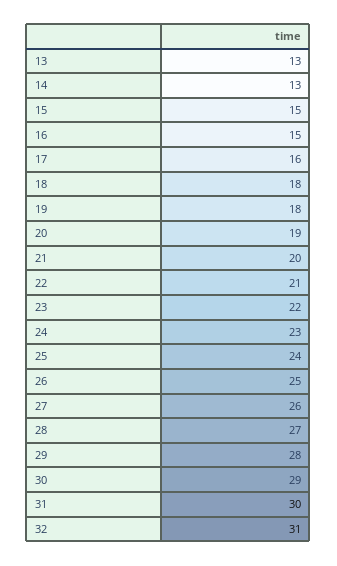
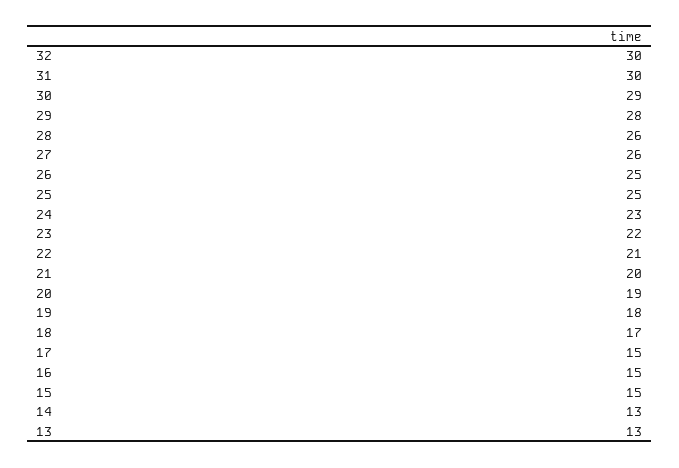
17: 16 -> 15
18: 18 -> 17
25: 24 -> 25
28: 27 -> 26
32: 31 -> 30

